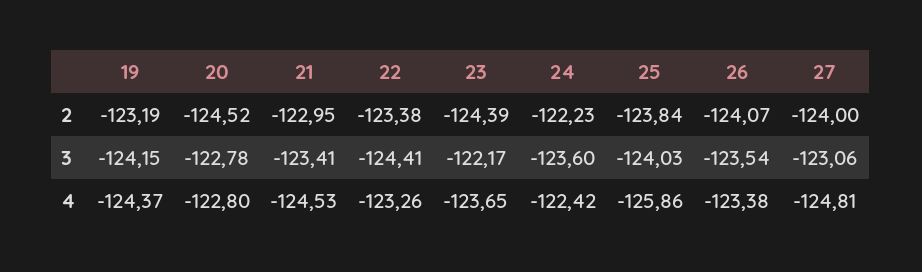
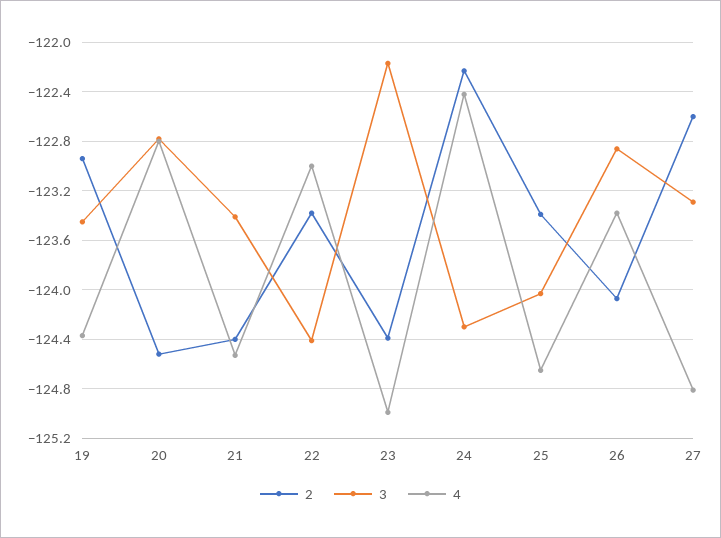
2, 19: -123.19 -> -122.95
2, 21: -122.95 -> -124.4
2, 25: -123.84 -> -123.4
2, 27: -124 -> -122.6
3, 19: -124.15 -> -123.45
3, 24: -123.6 -> -124.3
3, 26: -123.54 -> -122.85
3, 27: -123.06 -> -123.3
4, 22: -123.26 -> -123
4, 23: -123.65 -> -125
4, 25: -125.86 -> -124.65

